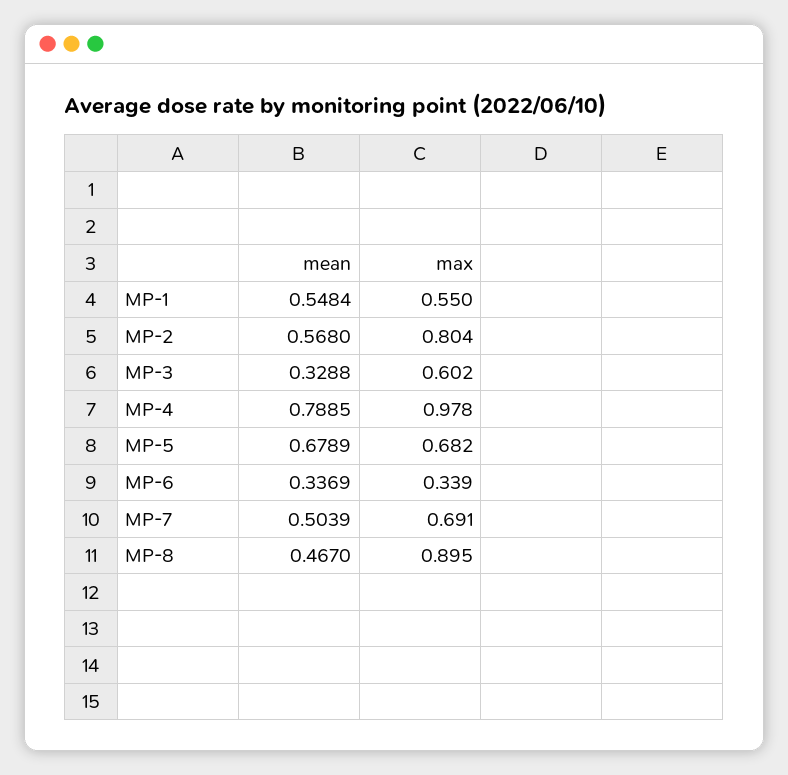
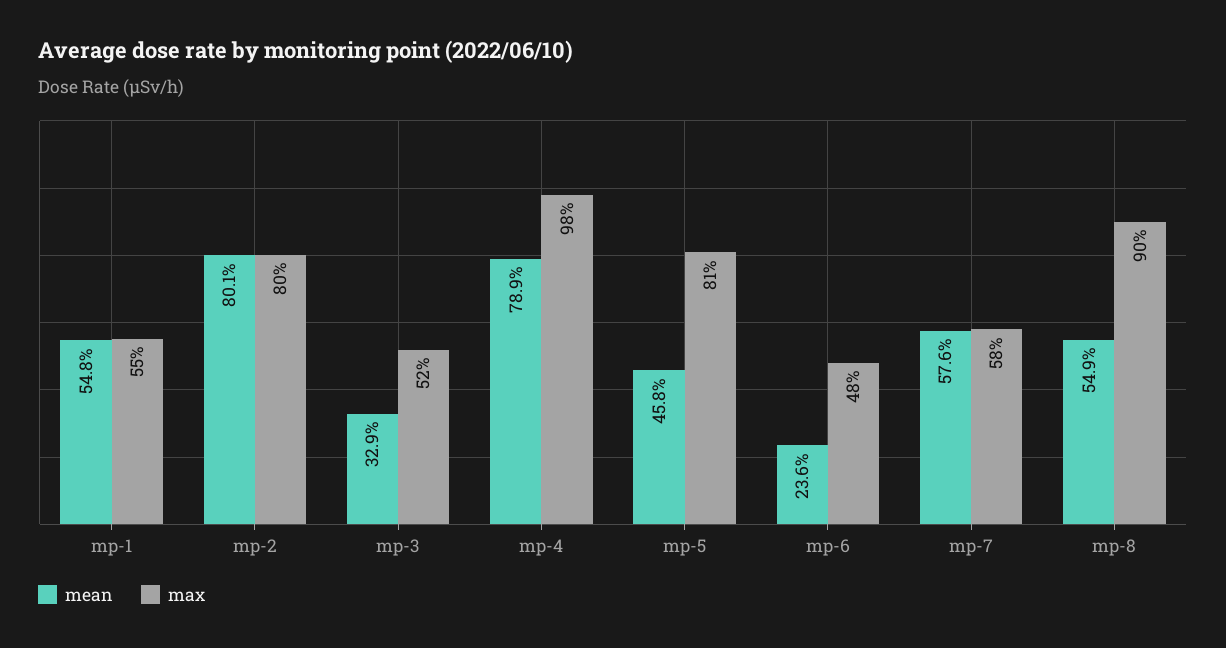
mean, MP-2: 0.568 -> 0.801
max, MP-3: 0.602 -> 0.52
mean, MP-5: 0.6789 -> 0.458
max, MP-5: 0.682 -> 0.81
mean, MP-6: 0.3369 -> 0.236
max, MP-6: 0.339 -> 0.48
mean, MP-7: 0.5039 -> 0.576
max, MP-7: 0.691 -> 0.58
mean, MP-8: 0.467 -> 0.549

